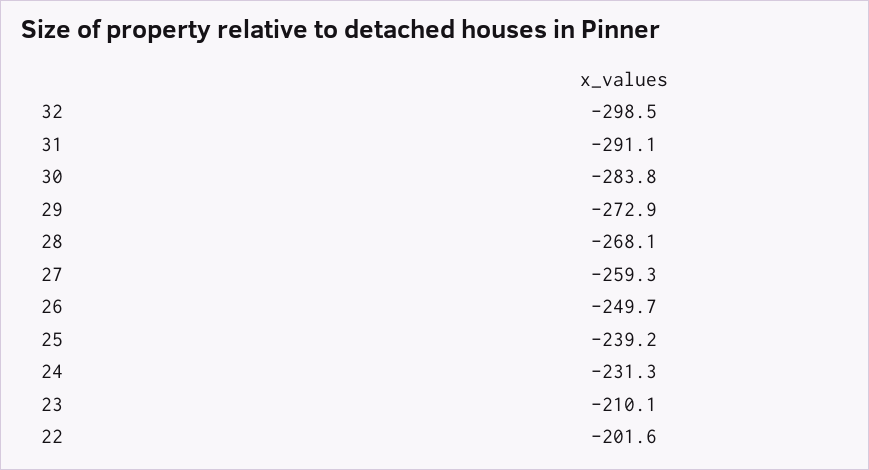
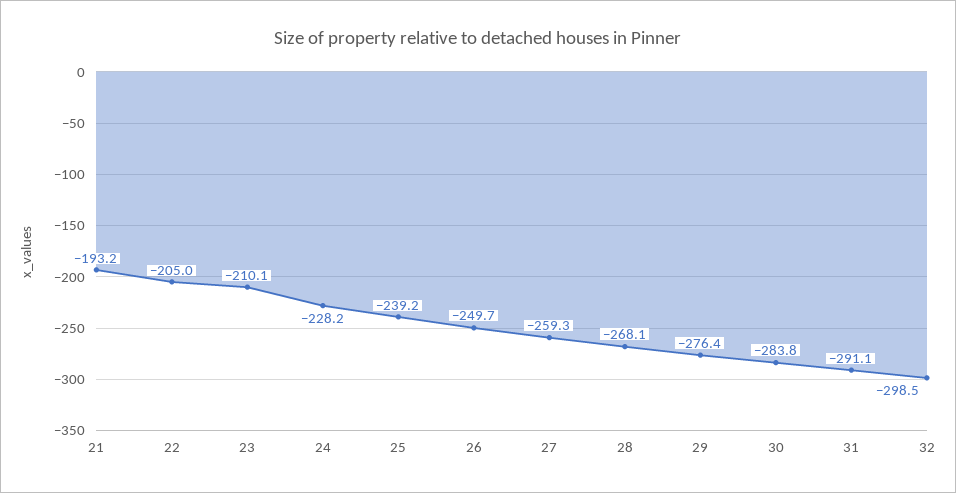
29: -272.9 -> -276.4
24: -231.3 -> -228.2
22: -201.6 -> -205
21: none -> -193.2

